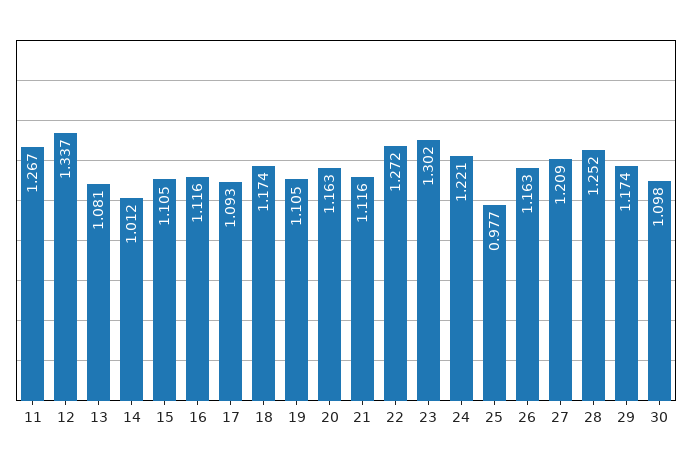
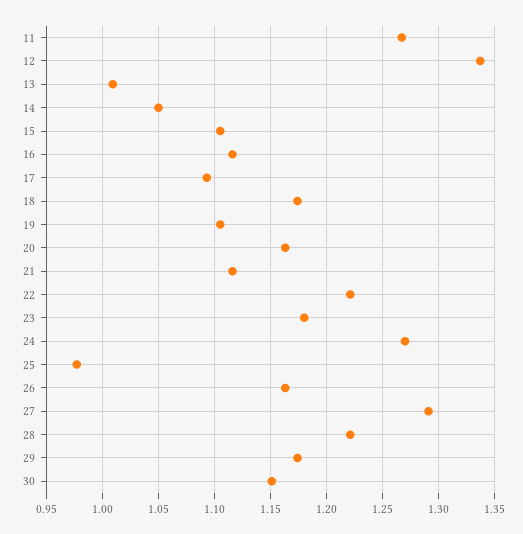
13: 1.081 -> 1.01
14: 1.012 -> 1.05
22: 1.272 -> 1.22
23: 1.302 -> 1.18
24: 1.221 -> 1.27
27: 1.209 -> 1.29
28: 1.252 -> 1.22
30: 1.098 -> 1.15

